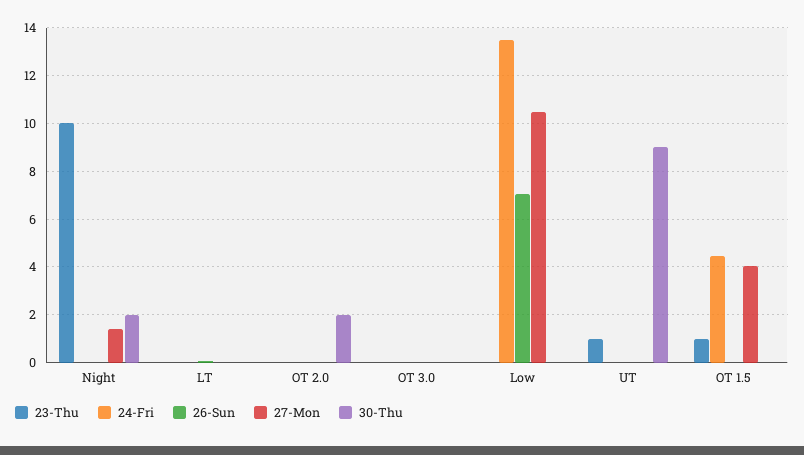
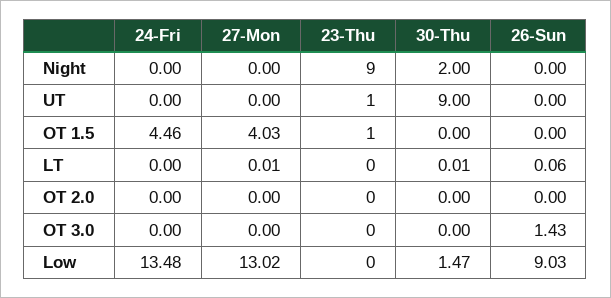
23-Thu, Night: 10 -> 9
27-Mon, Night: 1.5 -> 0
30-Thu, OT 2.0: 2 -> 0
26-Sun, OT 3.0: 0 -> 1.43
26-Sun, Low: 7 -> 9.03
27-Mon, Low: 10.5 -> 13.02
30-Thu, Low: 0 -> 1.47

